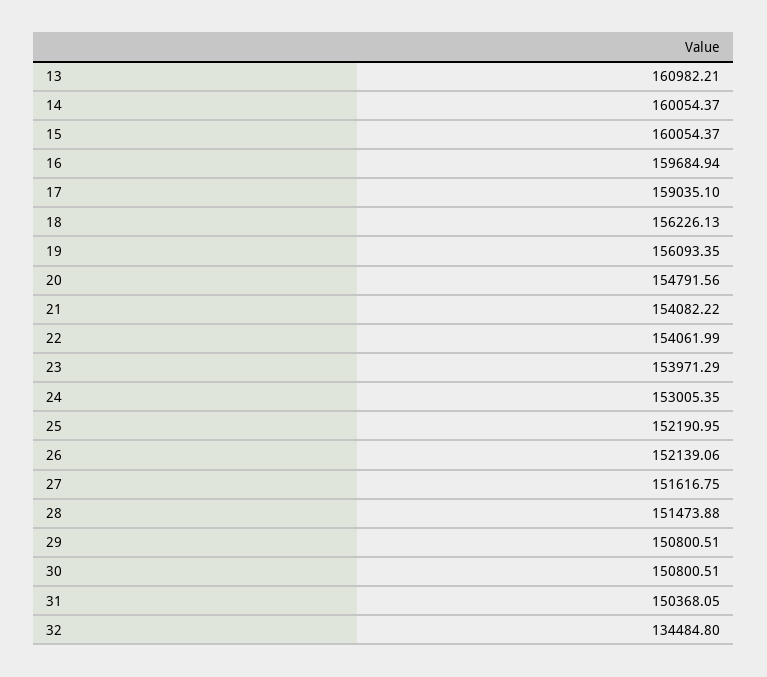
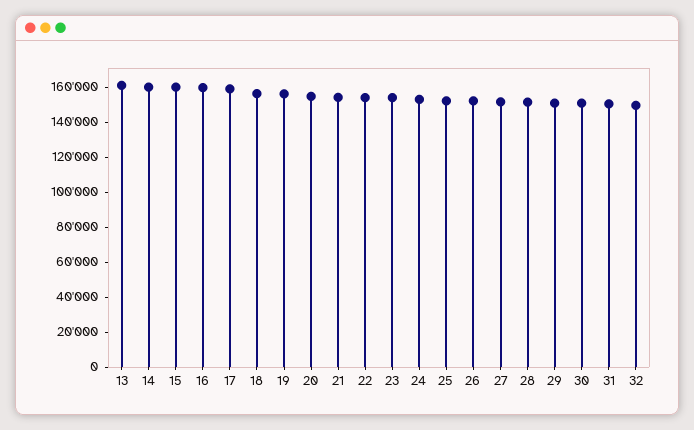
32: 134484.8 -> 150000

